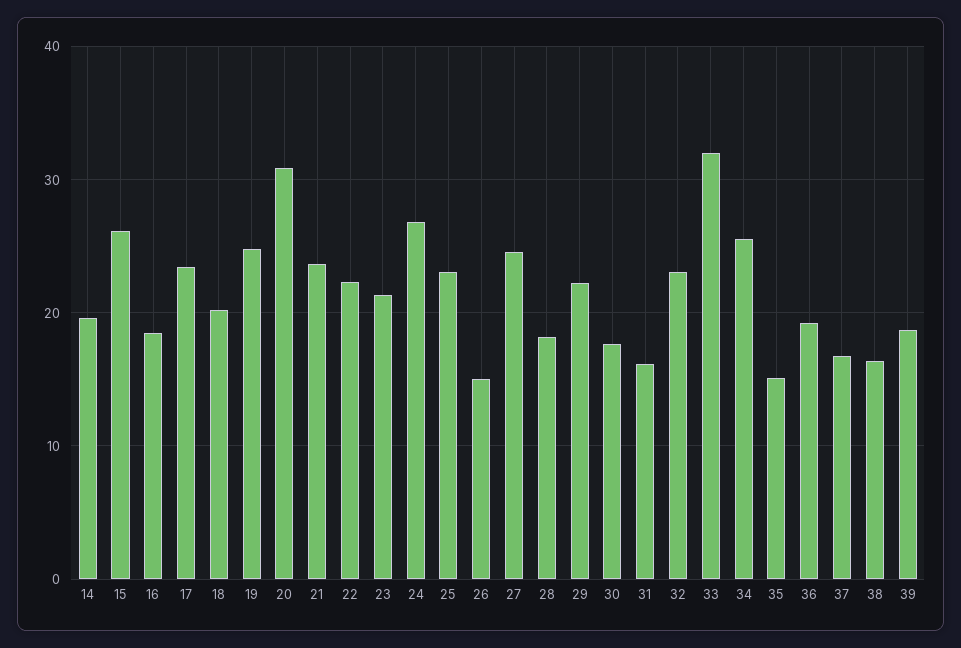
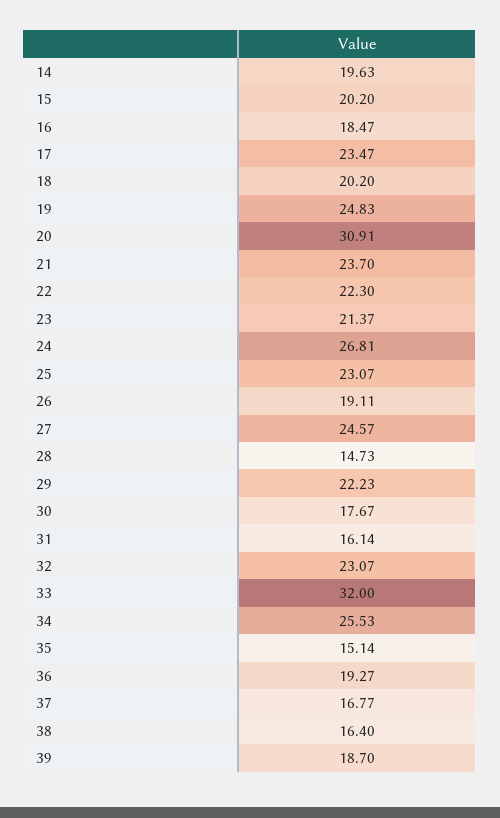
15: 26 -> 20.2
26: 15 -> 19.11
28: 18 -> 14.73

